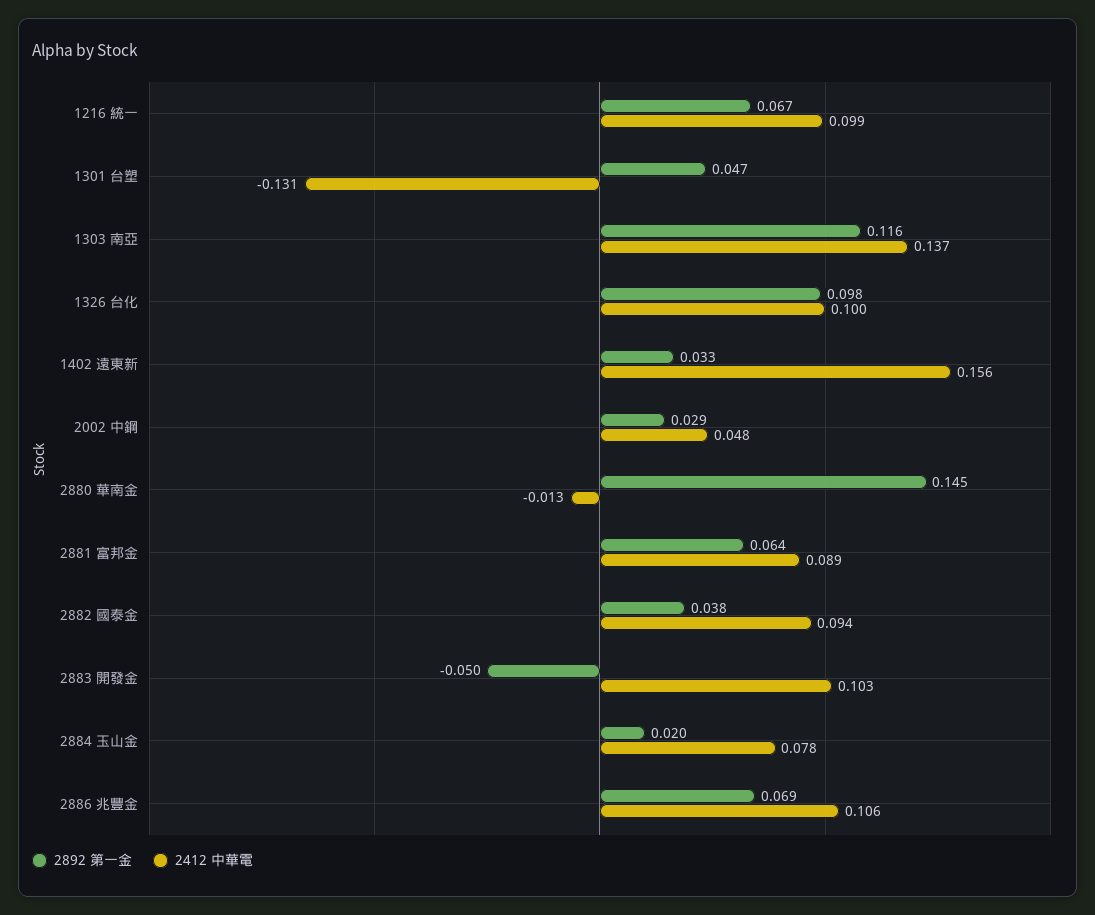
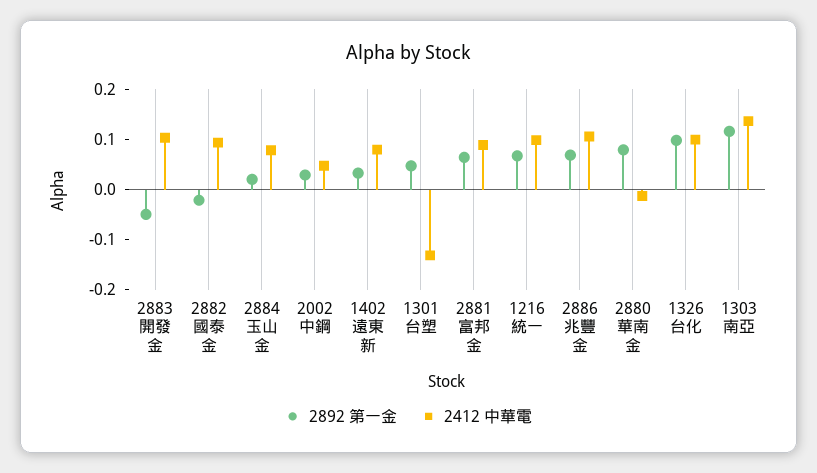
2412 中華電, 1402 遠東新: 0.156 -> 0.08
2892 第一金, 2880 華南金: 0.145 -> 0.08
2892 第一金, 2882 國泰金: 0.038 -> -0.02

